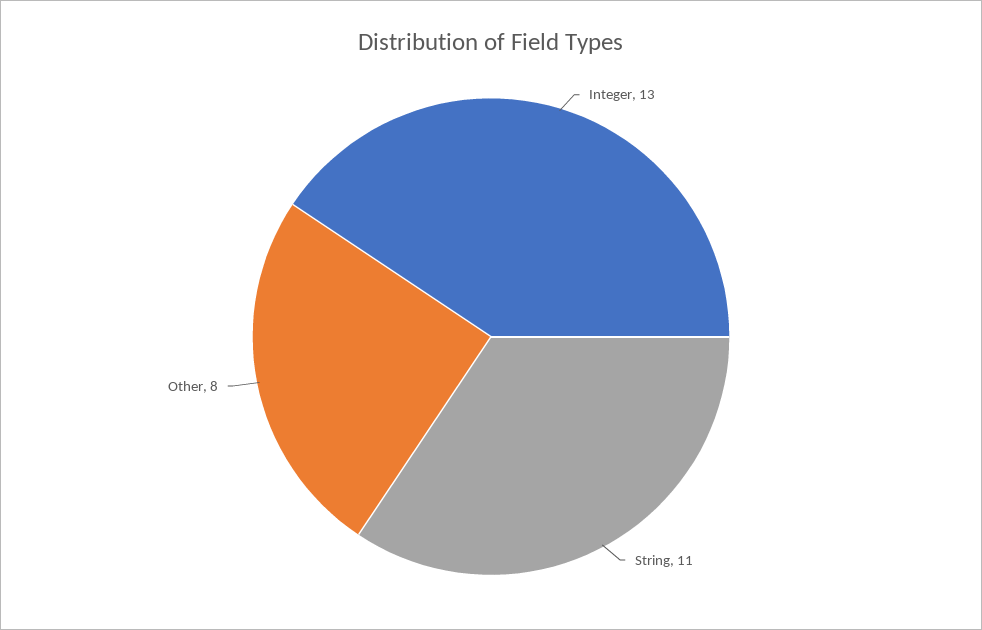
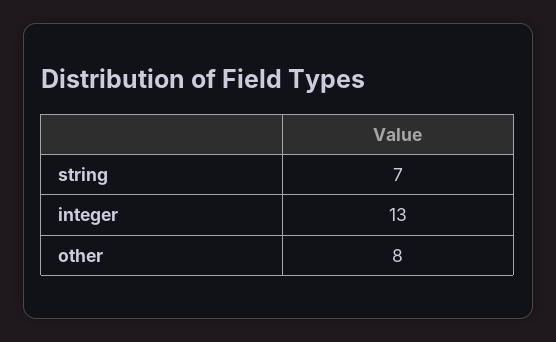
String: 11 -> 7

